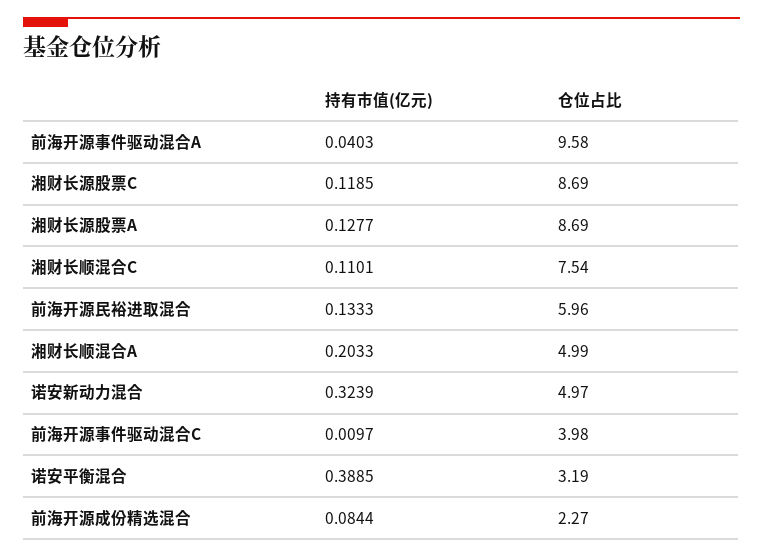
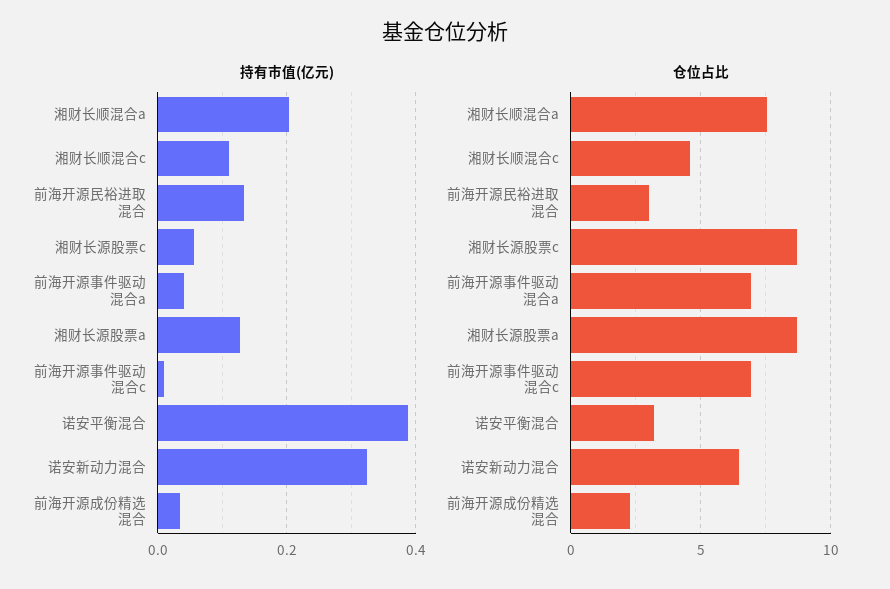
仓位占比, 前海开源事件驱动混合A: 9.58 -> 7
持有市值(亿元), 湘财长源股票C: 0.1185 -> 0.06
仓位占比, 湘财长顺混合C: 7.54 -> 4.5
仓位占比, 前海开源民裕进取混合: 5.96 -> 3
仓位占比, 湘财长顺混合A: 4.99 -> 7.5
仓位占比, 诺安新动力混合: 4.97 -> 6.5
仓位占比, 前海开源事件驱动混合C: 3.98 -> 7
持有市值(亿元), 前海开源成份精选混合: 0.0844 -> 0.04

